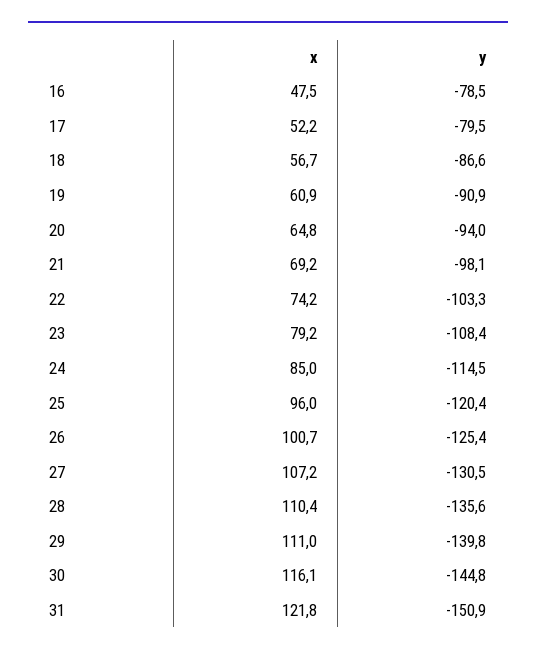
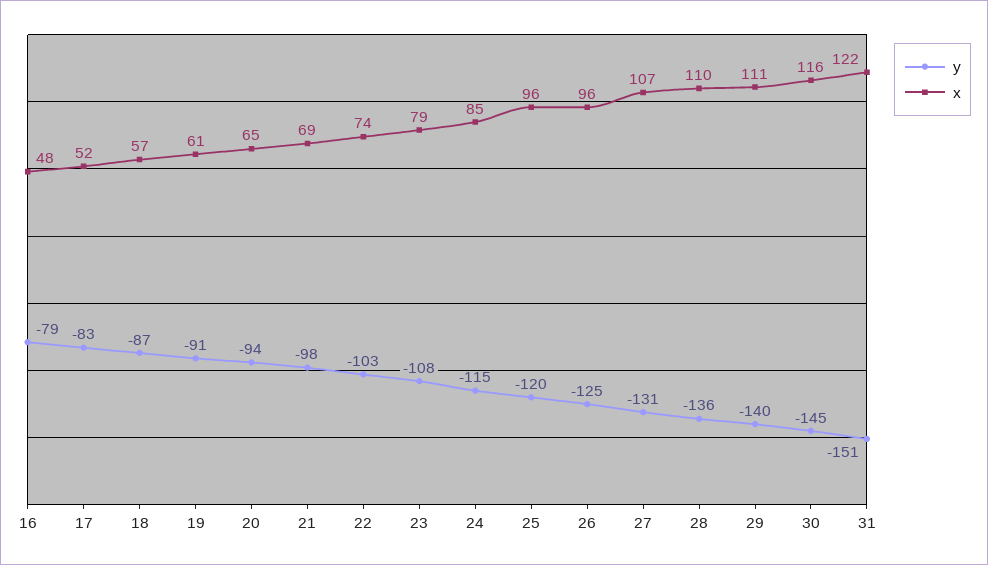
y, 17: -79.5 -> -83
x, 26: 100.7 -> 96

